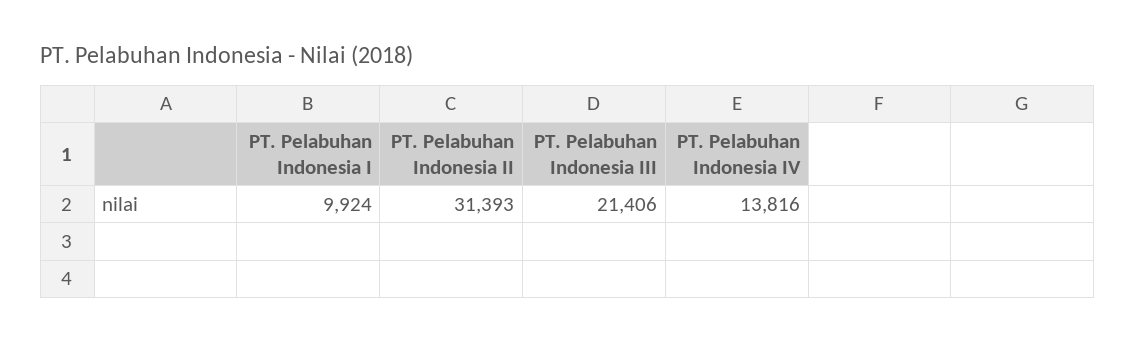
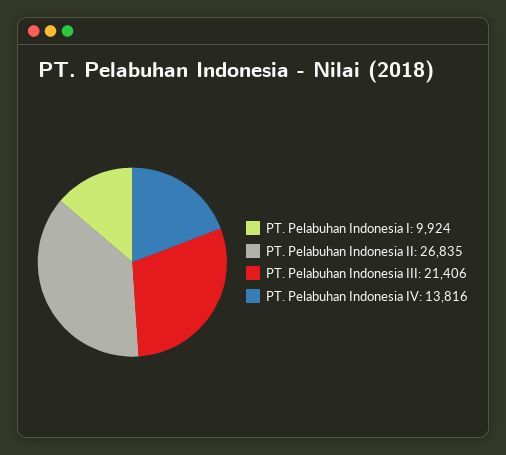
PT. Pelabuhan Indonesia II: 31393 -> 26835

